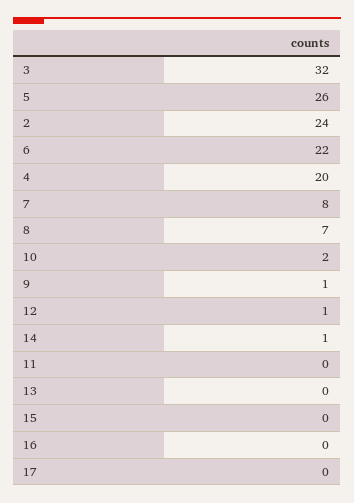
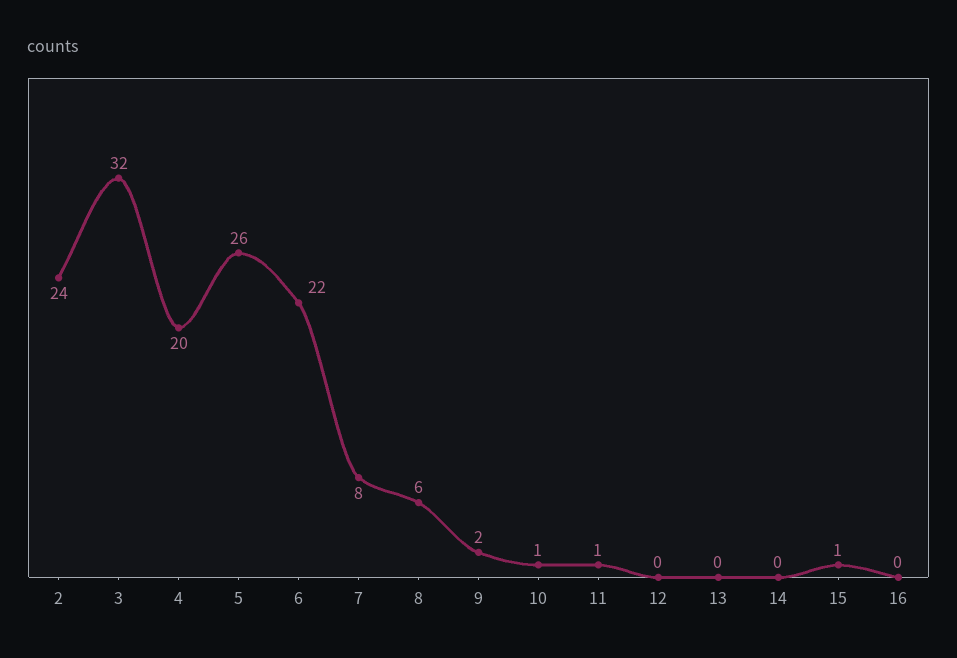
8: 7 -> 6
10: 2 -> 1
9: 1 -> 2
12: 1 -> 0
14: 1 -> 0
11: 0 -> 1
15: 0 -> 1
17: 0 -> none

